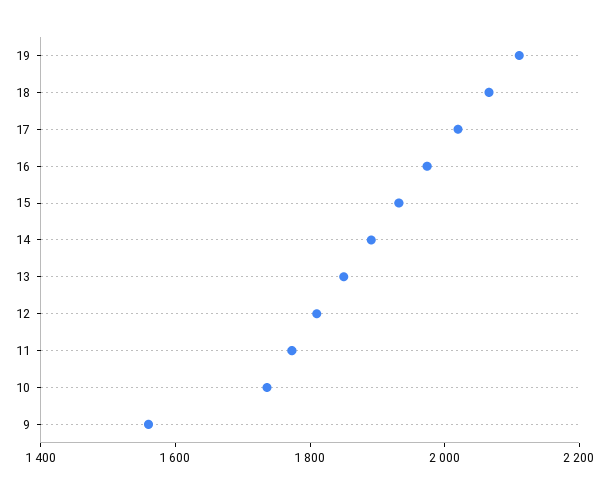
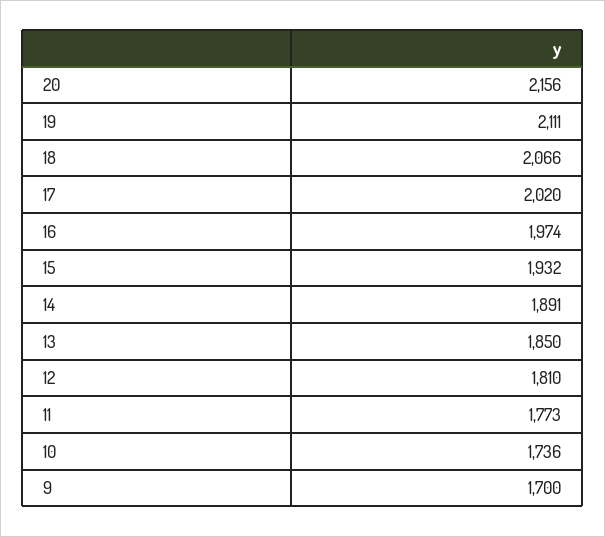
9: 1550 -> 1700
20: none -> 2156

